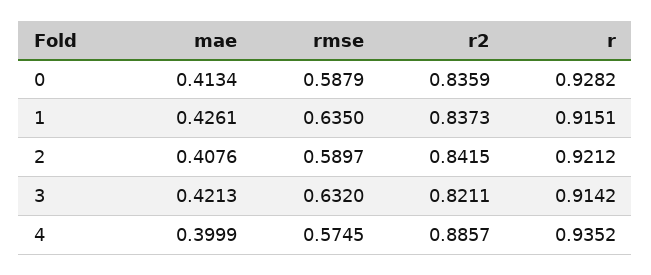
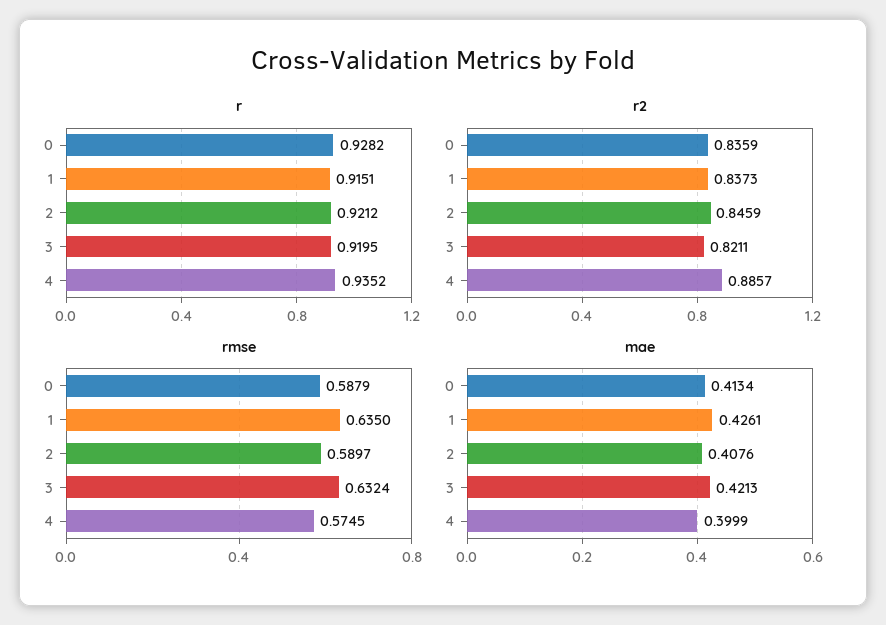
r2, 2: 0.8415 -> 0.8459
rmse, 3: 0.632 -> 0.6324
r, 3: 0.9142 -> 0.9195

